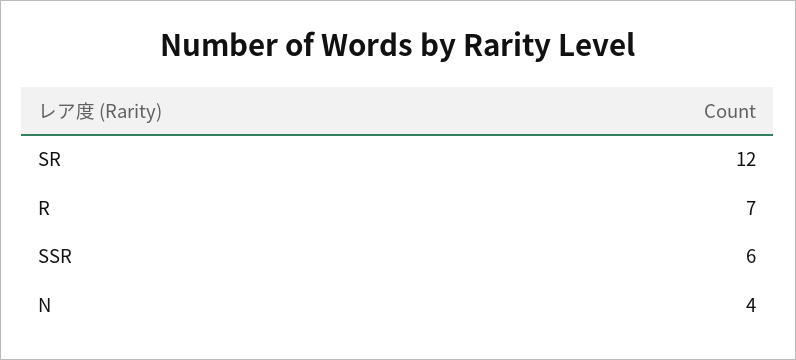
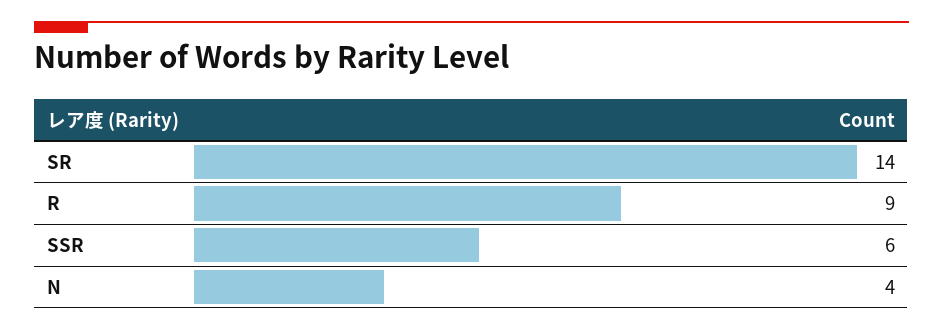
SR: 12 -> 14
R: 7 -> 9

